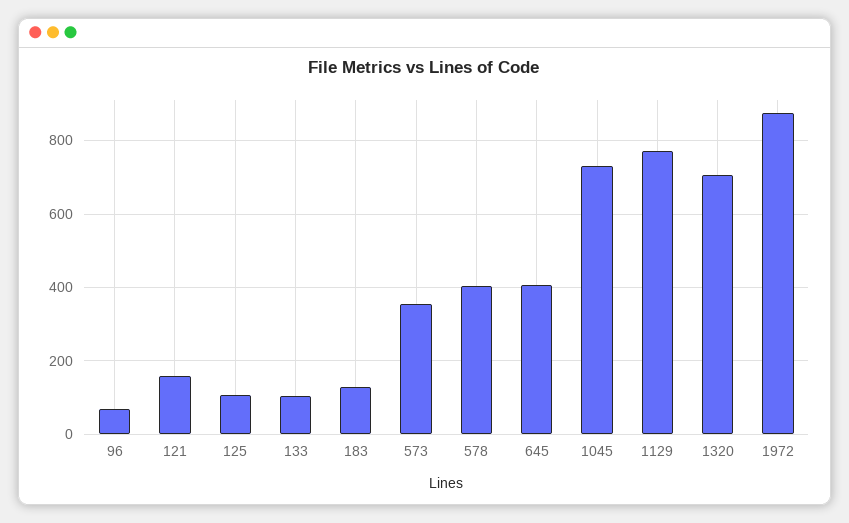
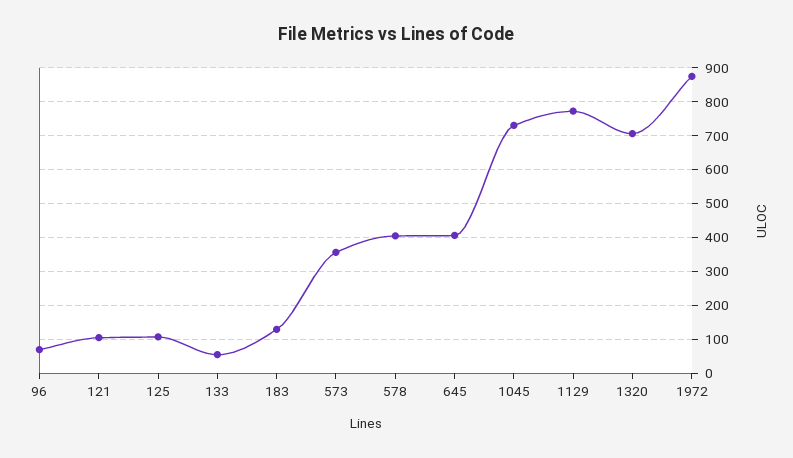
121: 160 -> 100
133: 100 -> 60

